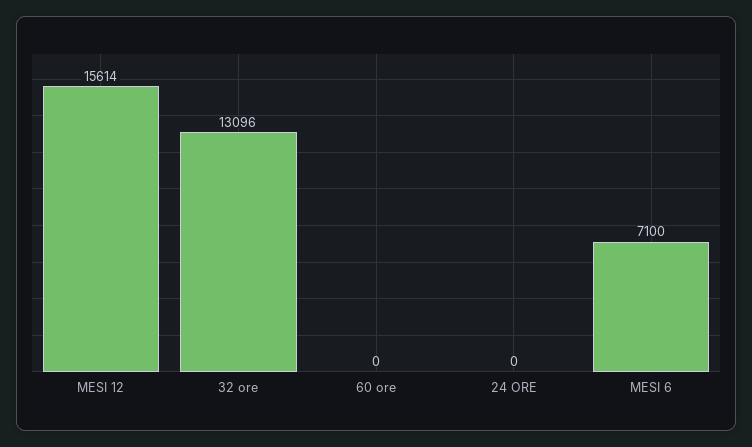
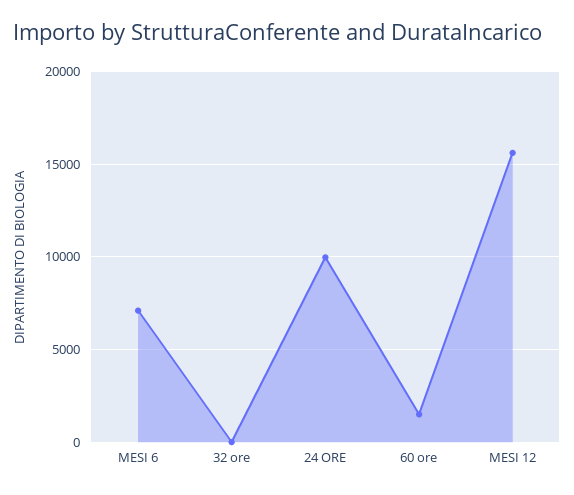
32 ore: 13096 -> 0
60 ore: 0 -> 1500
24 ORE: 0 -> 10000

